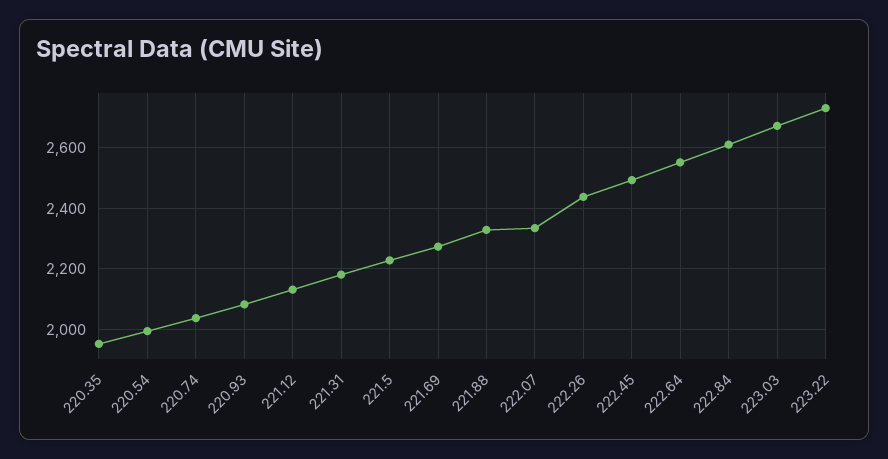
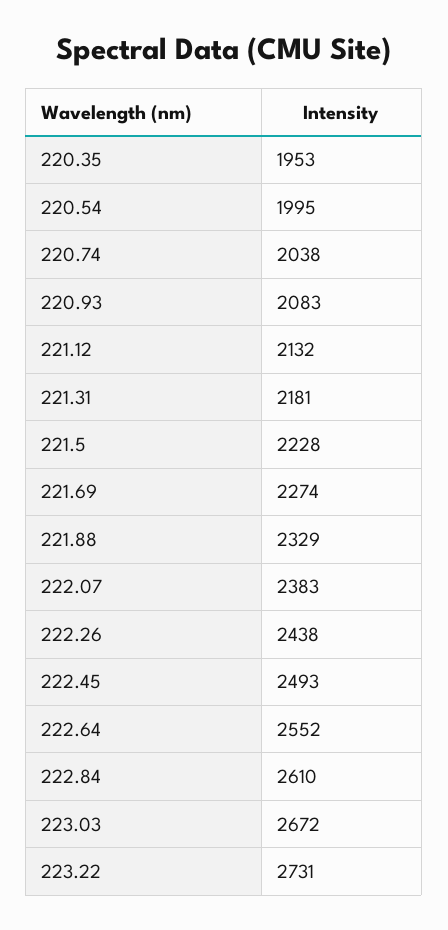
222.07: 2340 -> 2383

